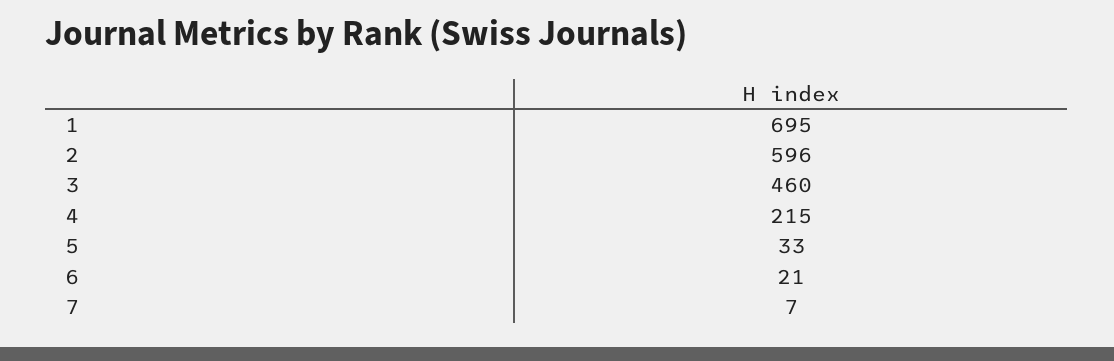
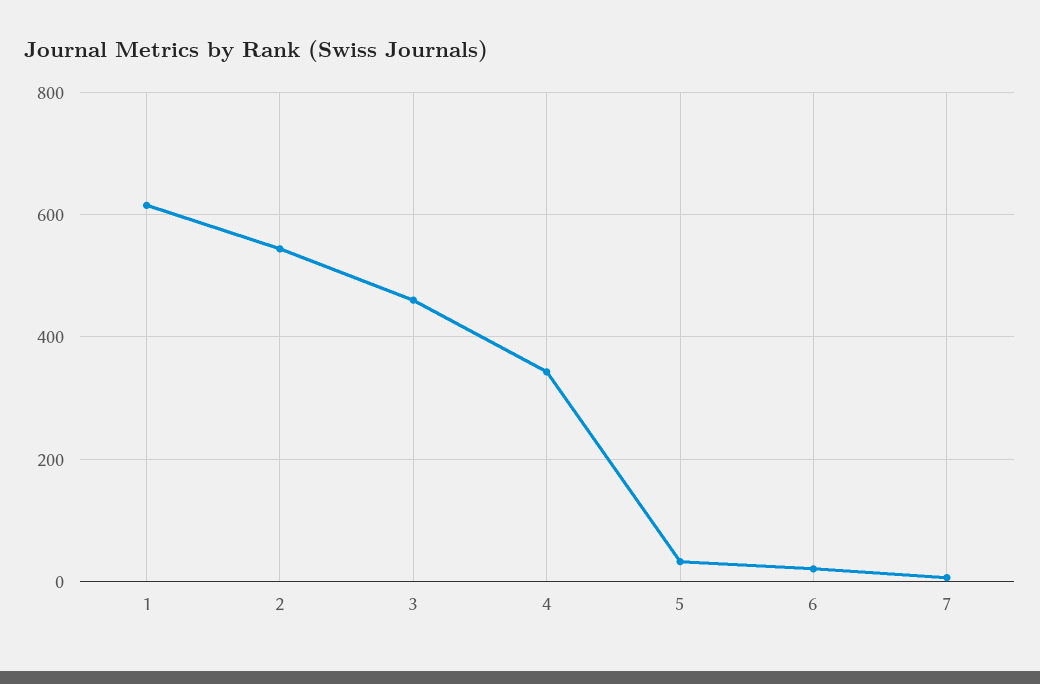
1: 695 -> 620
2: 596 -> 540
4: 215 -> 340

